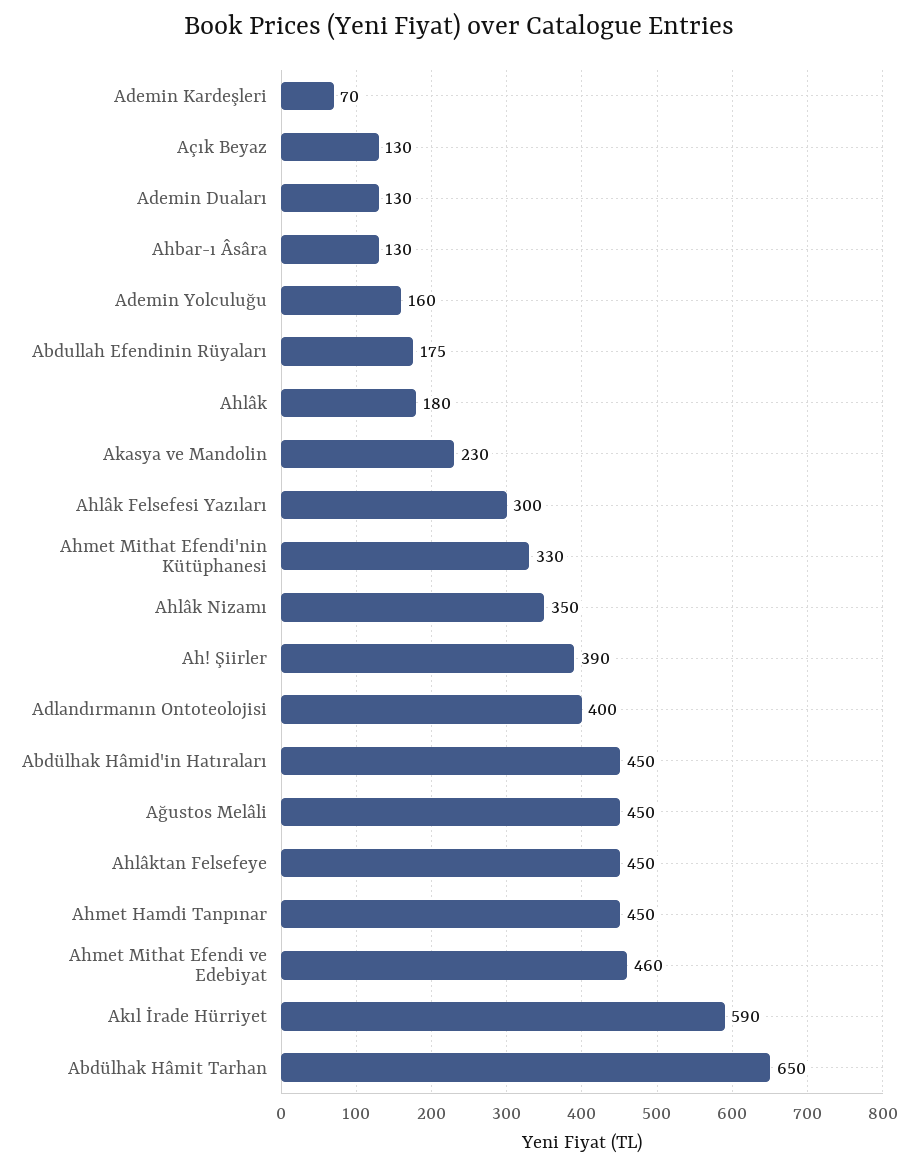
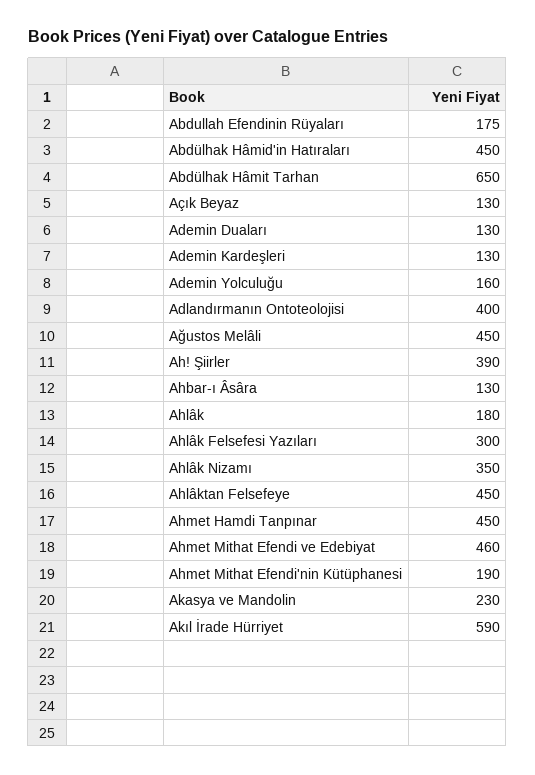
Ademin Kardeşleri: 70 -> 130
Ahmet Mithat Efendi'nin Kütüphanesi: 330 -> 190

